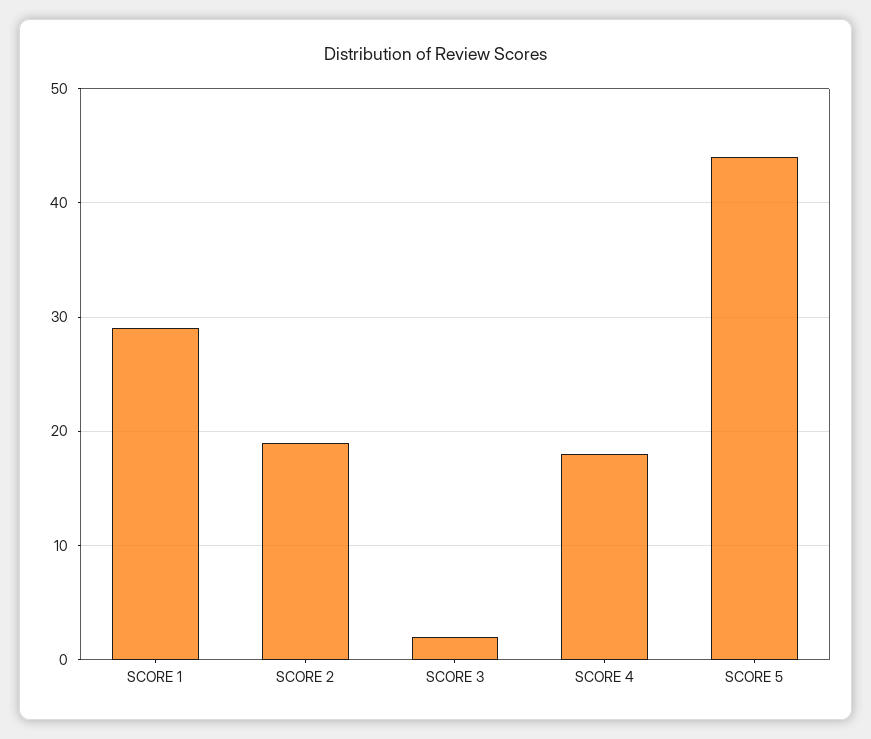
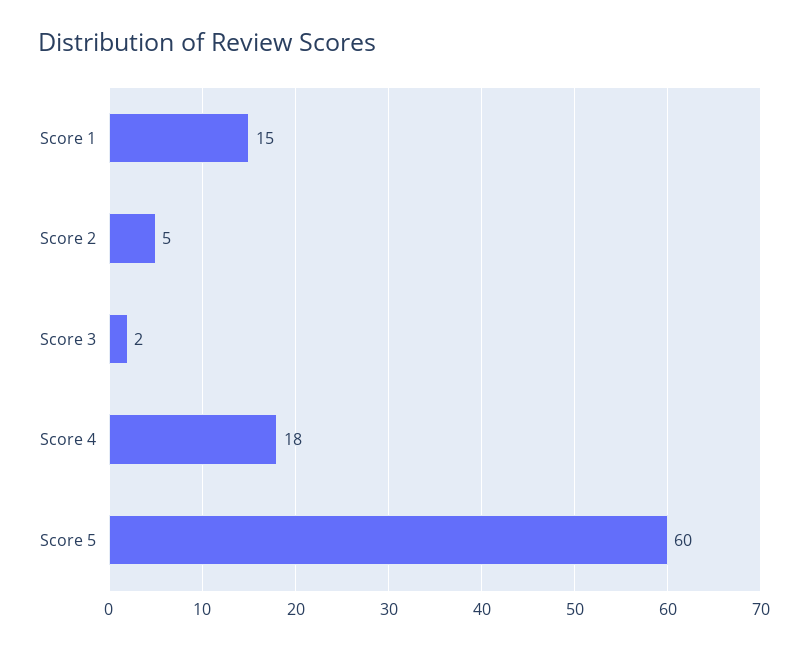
SCORE 1: 29 -> 15
SCORE 2: 19 -> 5
SCORE 5: 44 -> 60

